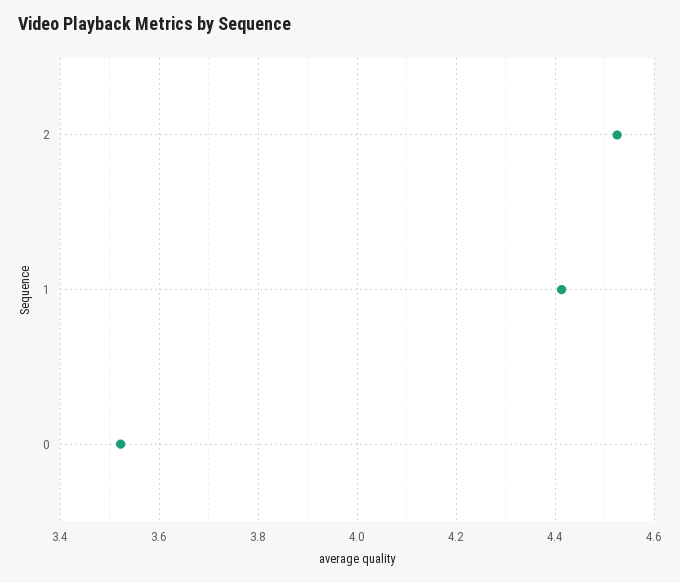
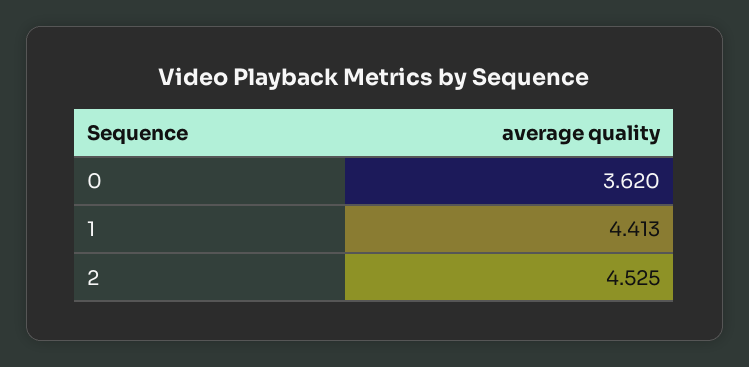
0: 3.52 -> 3.62

